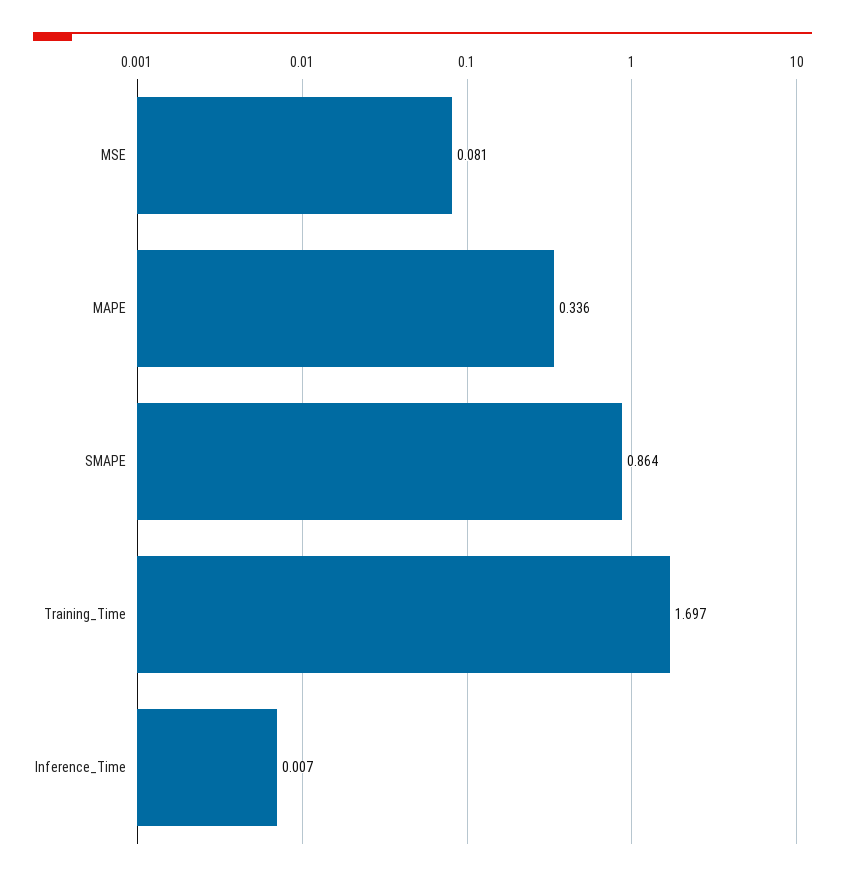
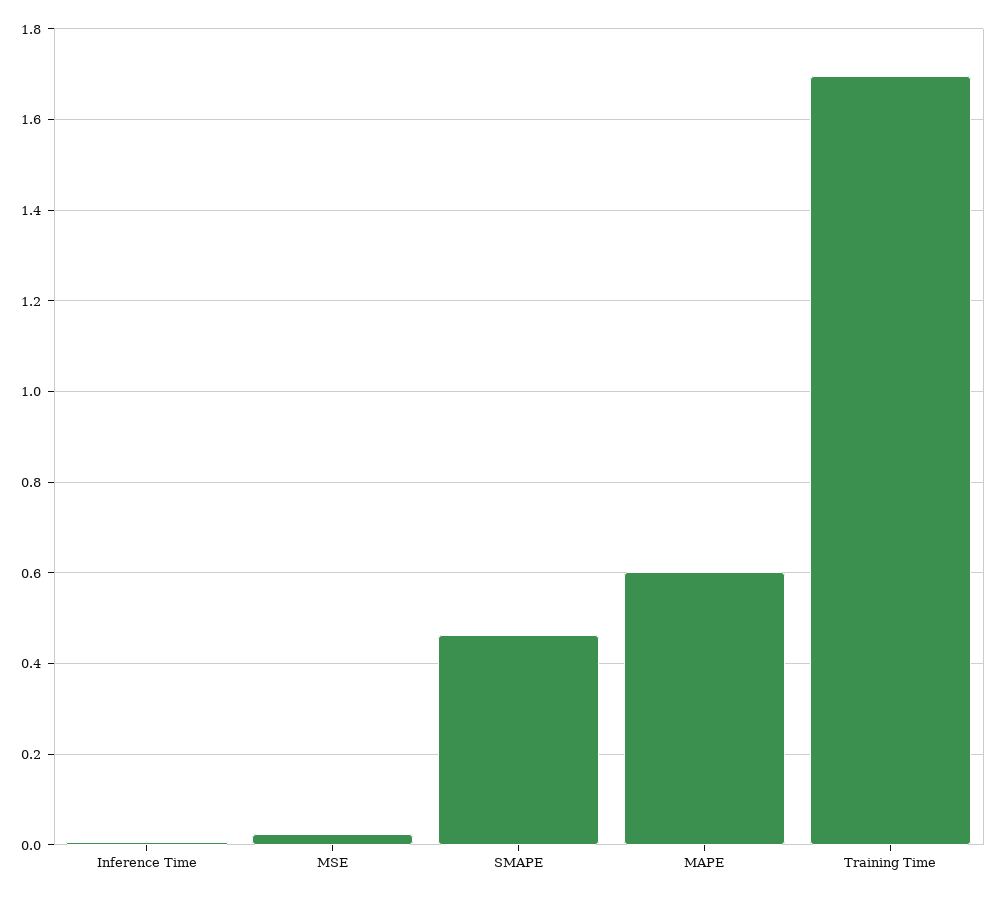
MSE: 0.081 -> 0.02
MAPE: 0.336 -> 0.6
SMAPE: 0.864 -> 0.46

